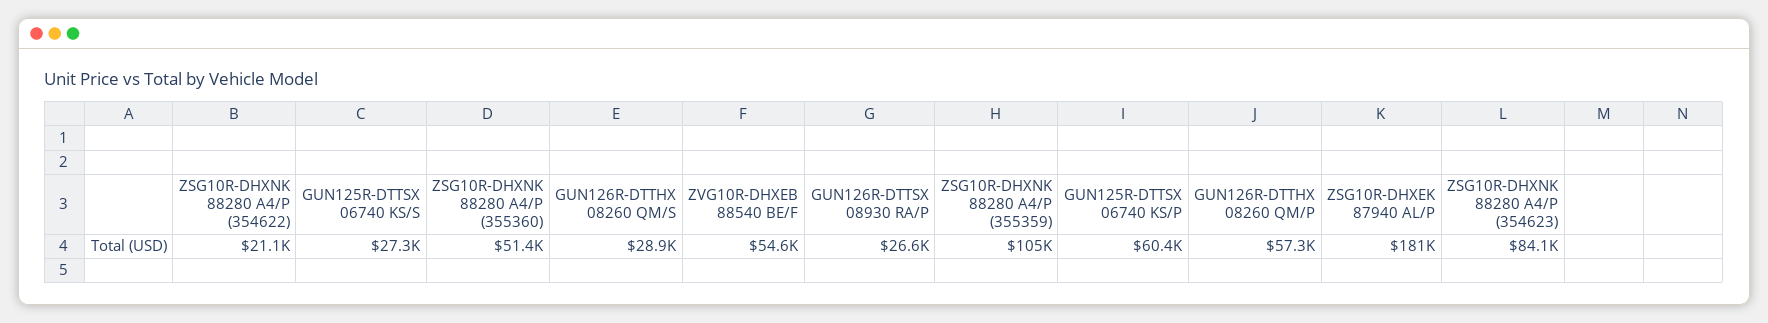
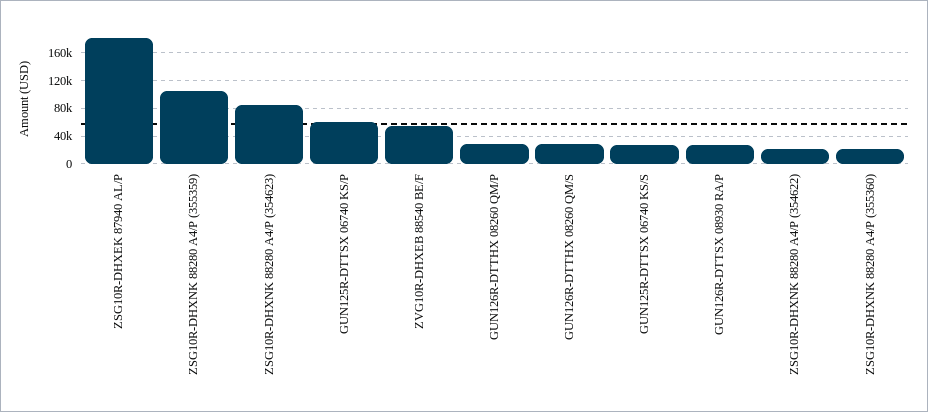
ZSG10R-DHXNK 88280 A4/P (355360): 51400 -> 20000
GUN126R-DTTHX 08260 QM/P: 57300 -> 30000

